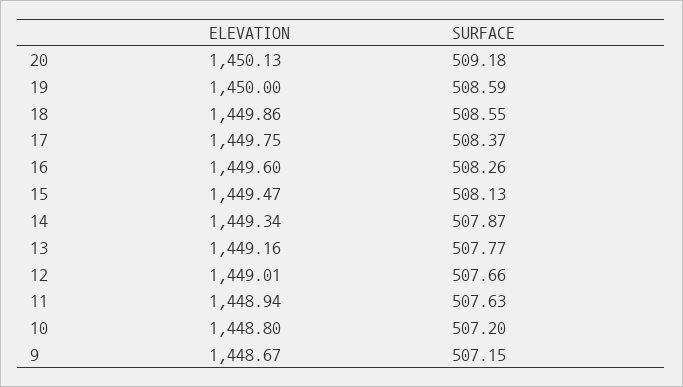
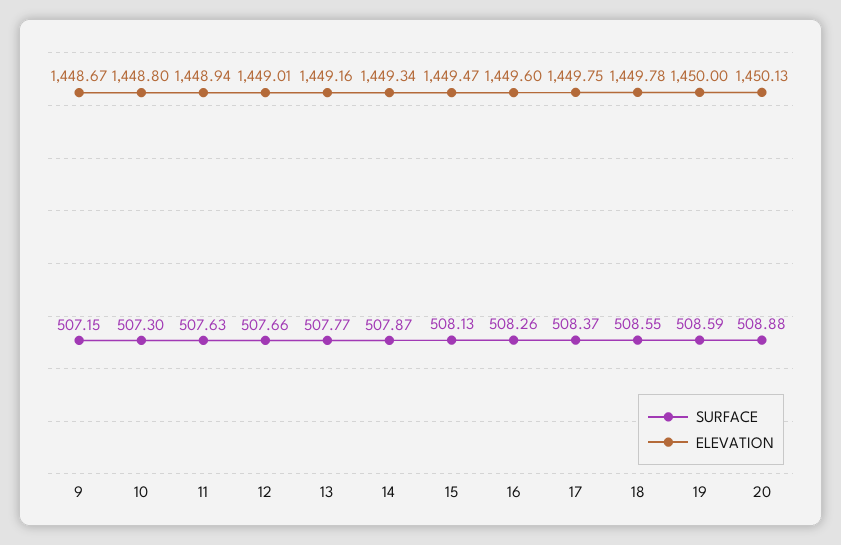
SURFACE, 20: 509.18 -> 508.88
ELEVATION, 18: 1449.86 -> 1449.78
SURFACE, 10: 507.2 -> 507.3

